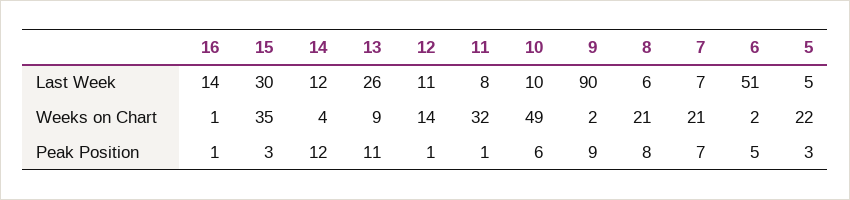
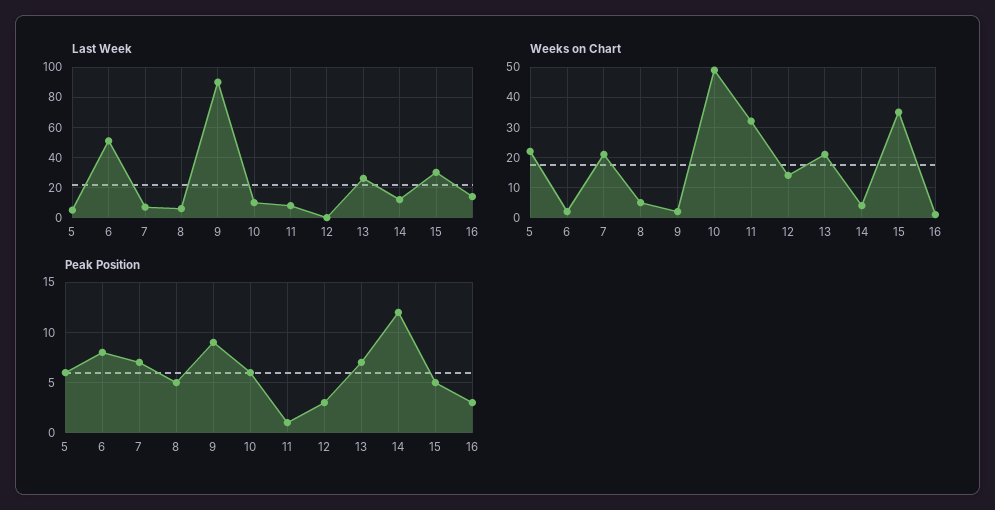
Last Week, 12: 11 -> 0
Weeks on Chart, 13: 9 -> 20
Weeks on Chart, 8: 21 -> 5
Peak Position, 16: 1 -> 3
Peak Position, 15: 3 -> 5
Peak Position, 13: 11 -> 7
Peak Position, 12: 1 -> 3
Peak Position, 8: 8 -> 5
Peak Position, 6: 5 -> 8
Peak Position, 5: 3 -> 6

